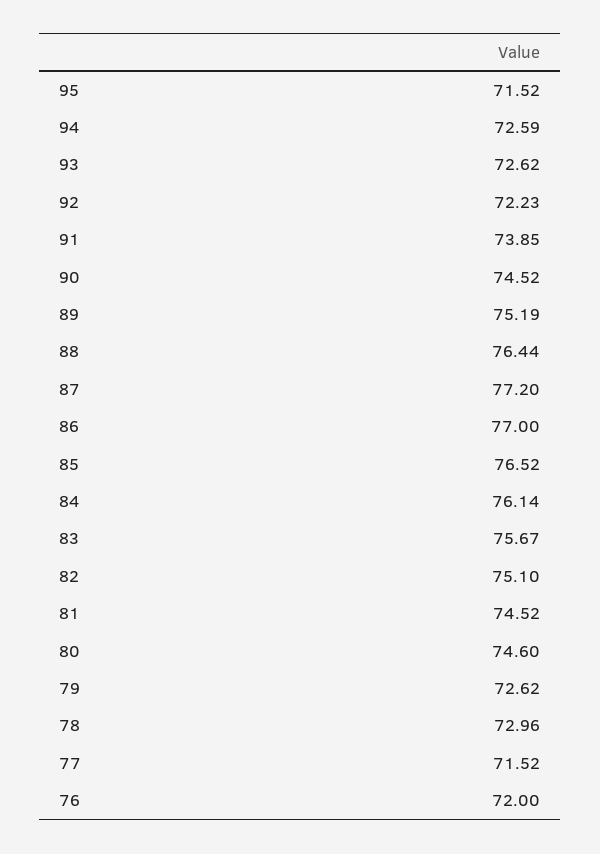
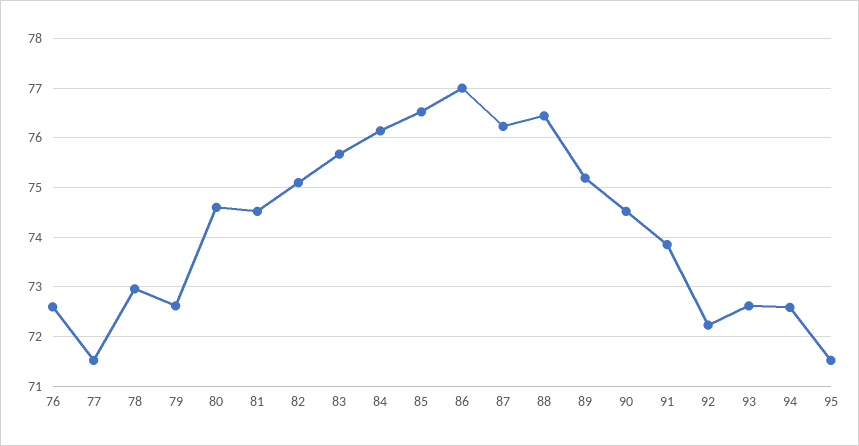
87: 77.2 -> 76.2
76: 72 -> 72.6

